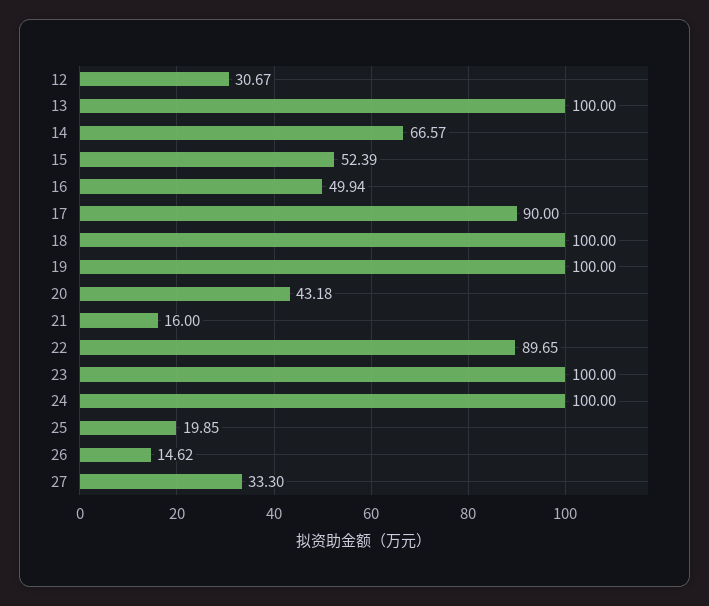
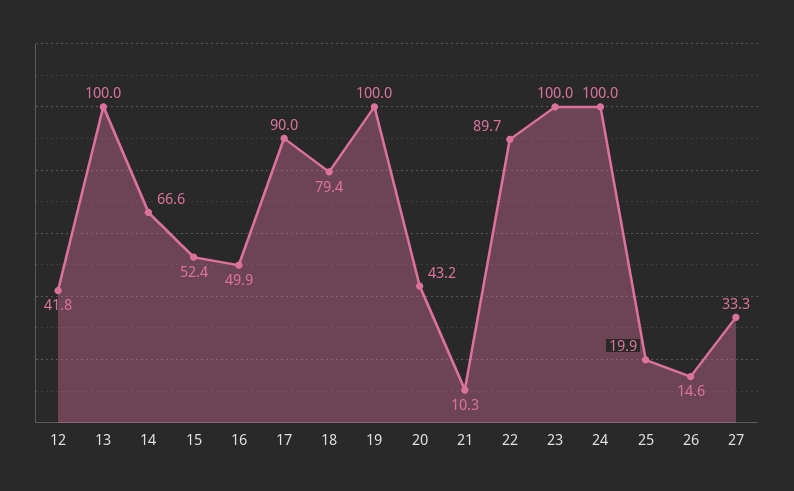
12: 30.67 -> 41.8
18: 100 -> 79.4
21: 16 -> 10.3

